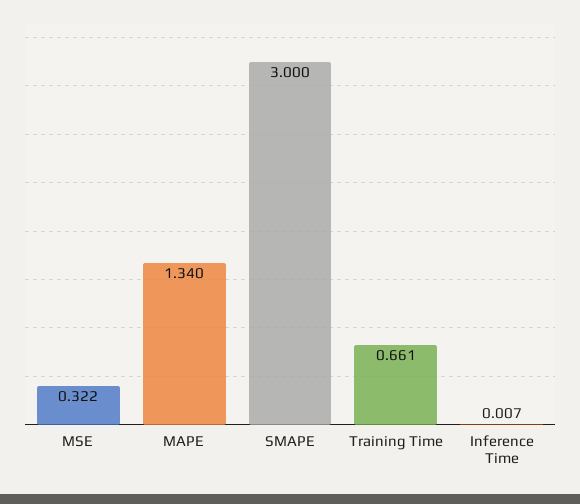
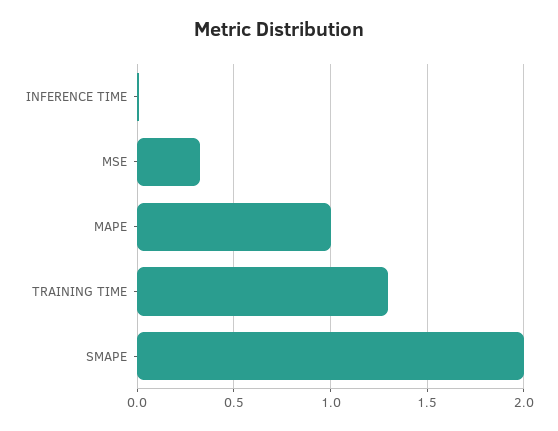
MAPE: 1.34 -> 1
SMAPE: 3 -> 2
Training Time: 0.661 -> 1.3

